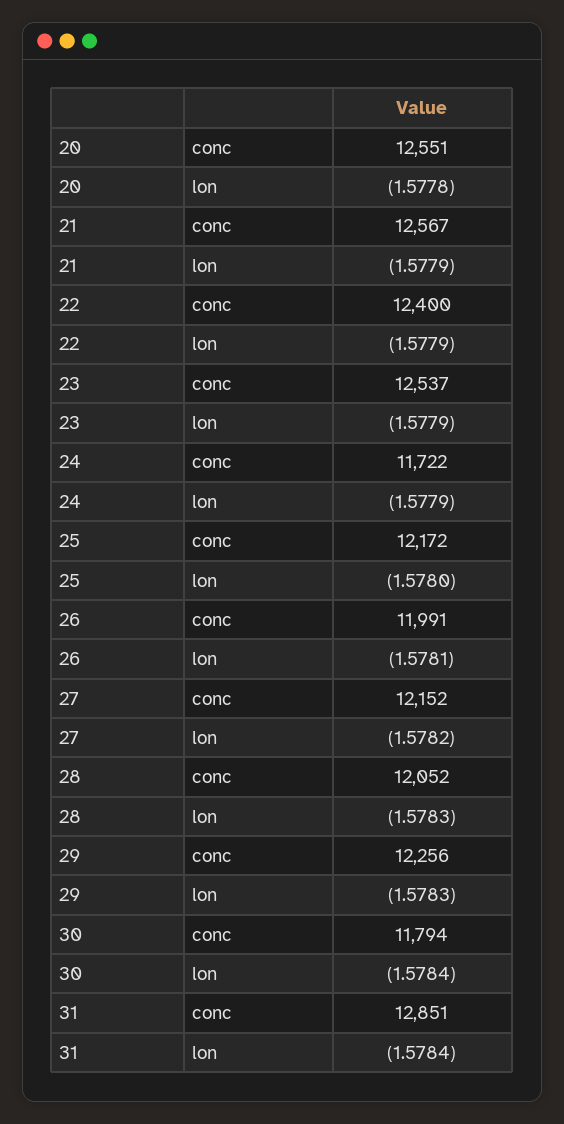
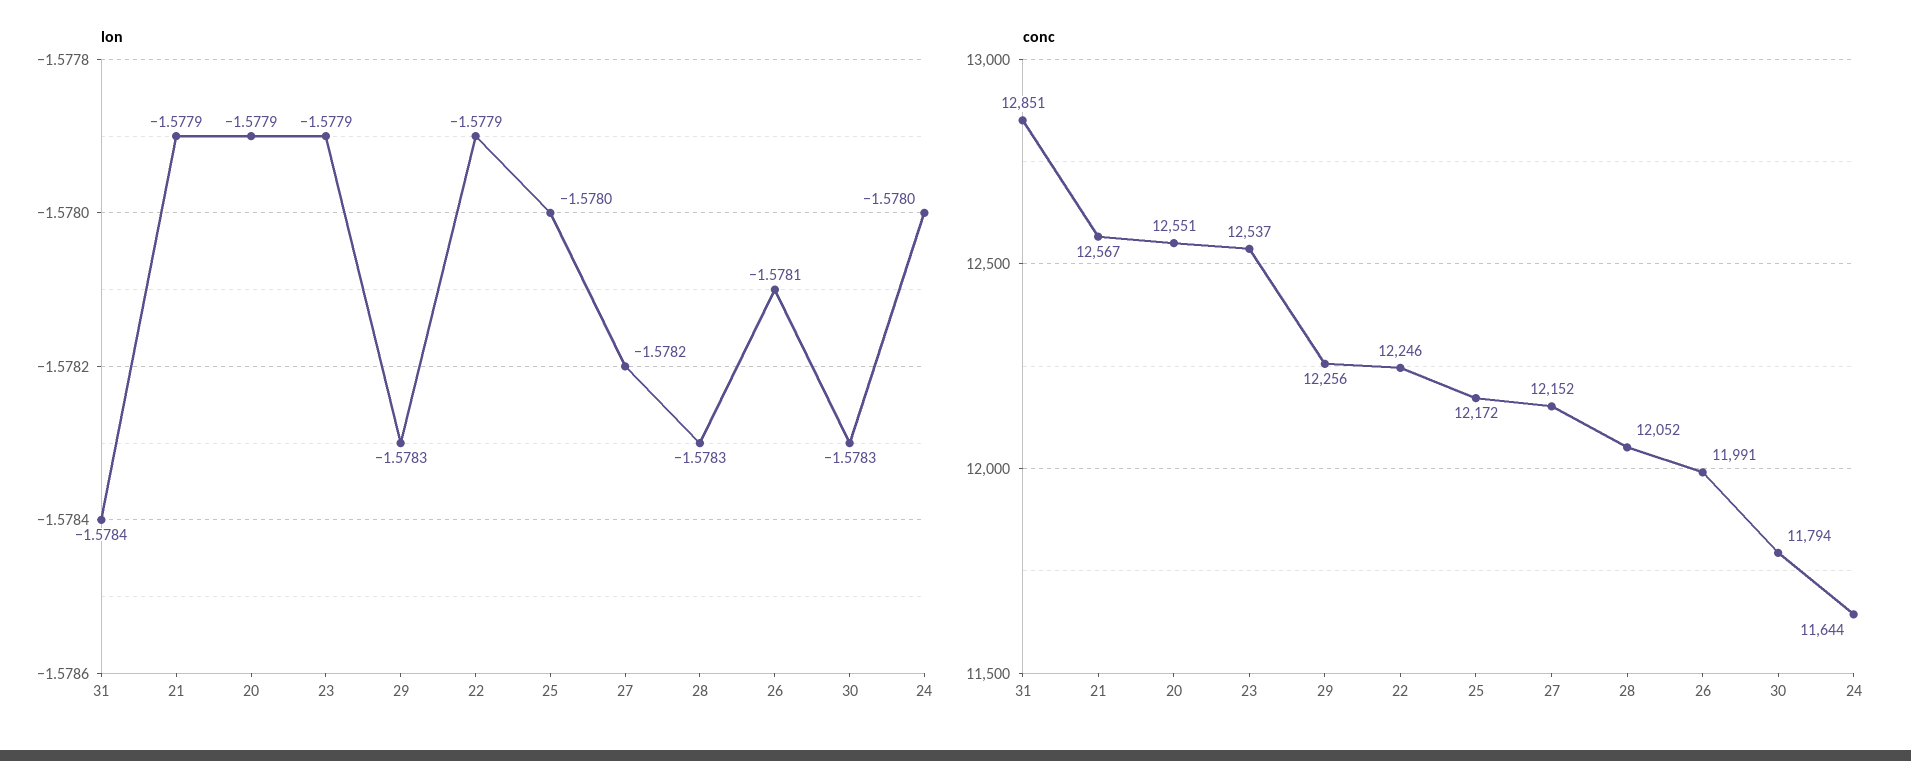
lon, 20: -1.5778 -> -1.5779
conc, 22: 12400 -> 12246
conc, 24: 11722 -> 11644
lon, 24: -1.5779 -> -1.578
lon, 30: -1.5784 -> -1.5783

